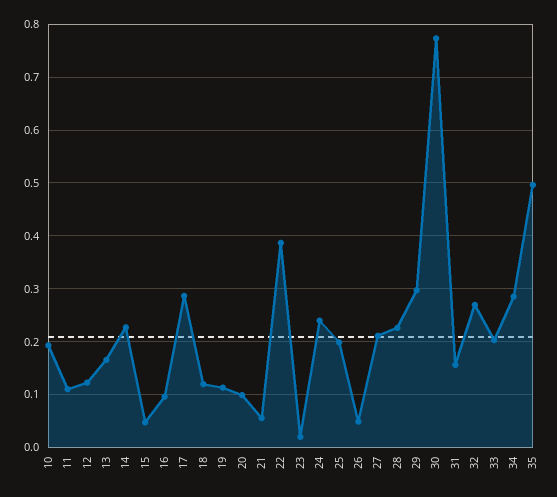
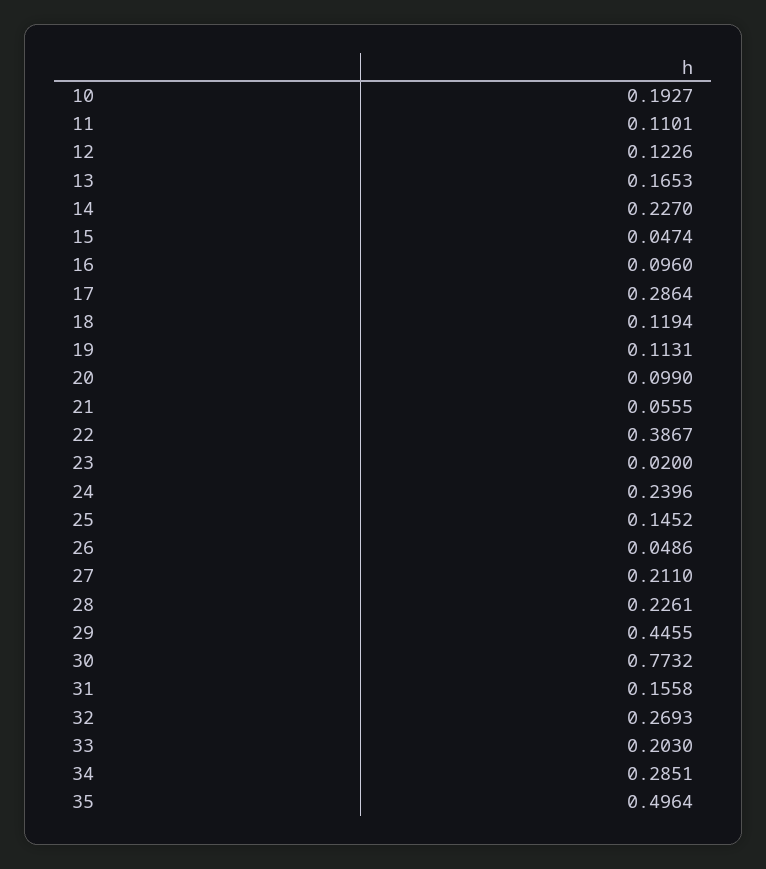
25: 0.2 -> 0.1452
29: 0.3 -> 0.4455

